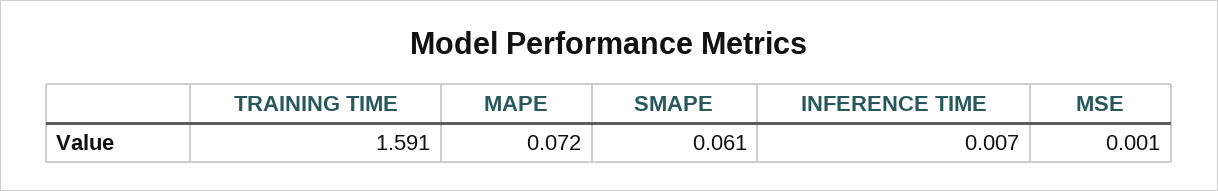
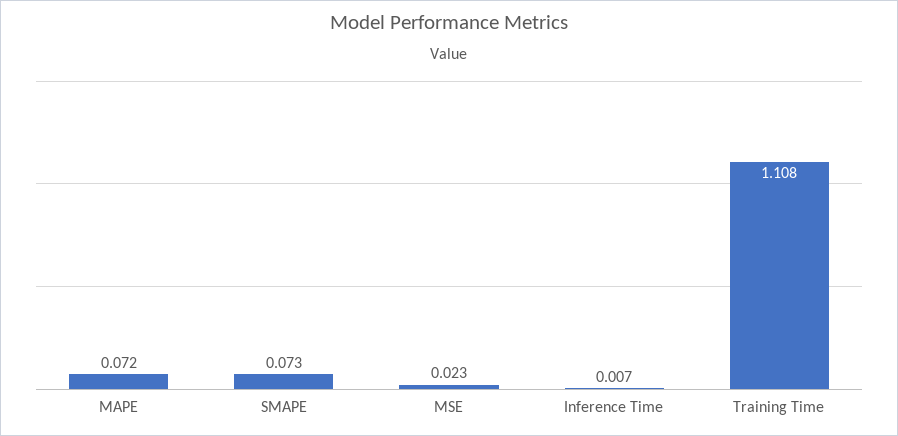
TRAINING TIME: 1.591 -> 1.108
SMAPE: 0.061 -> 0.073
MSE: 0.001 -> 0.023

